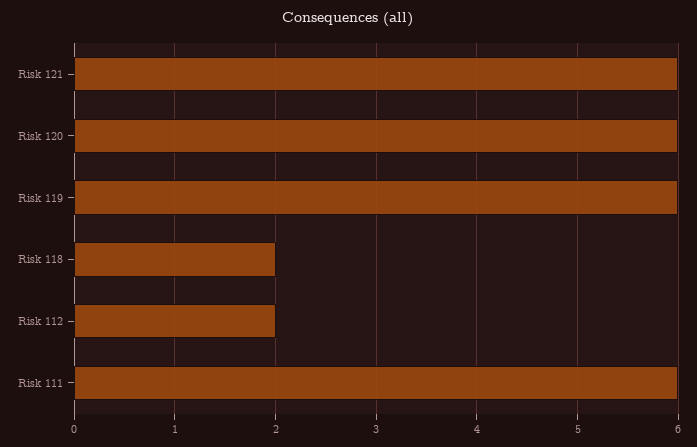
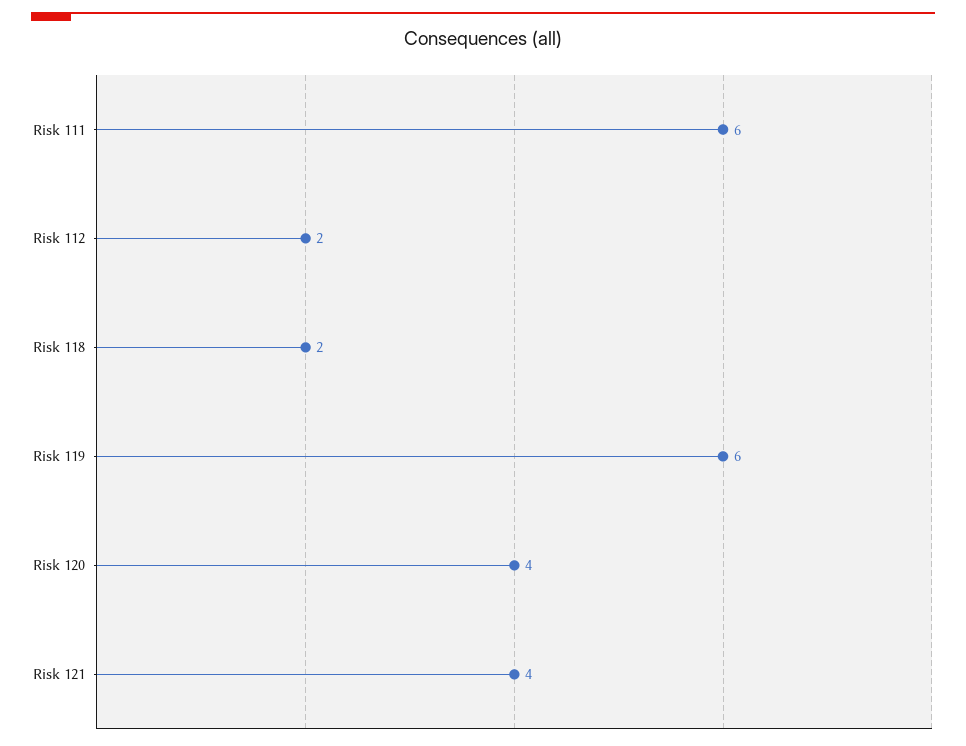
Risk 121: 6 -> 4
Risk 120: 6 -> 4

